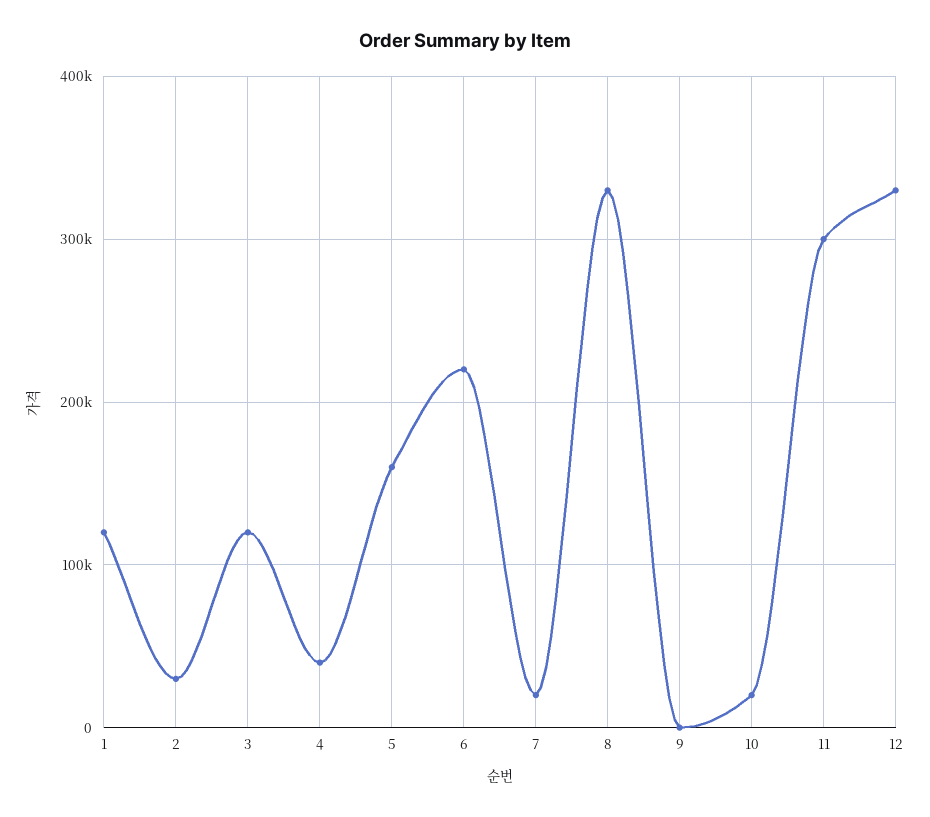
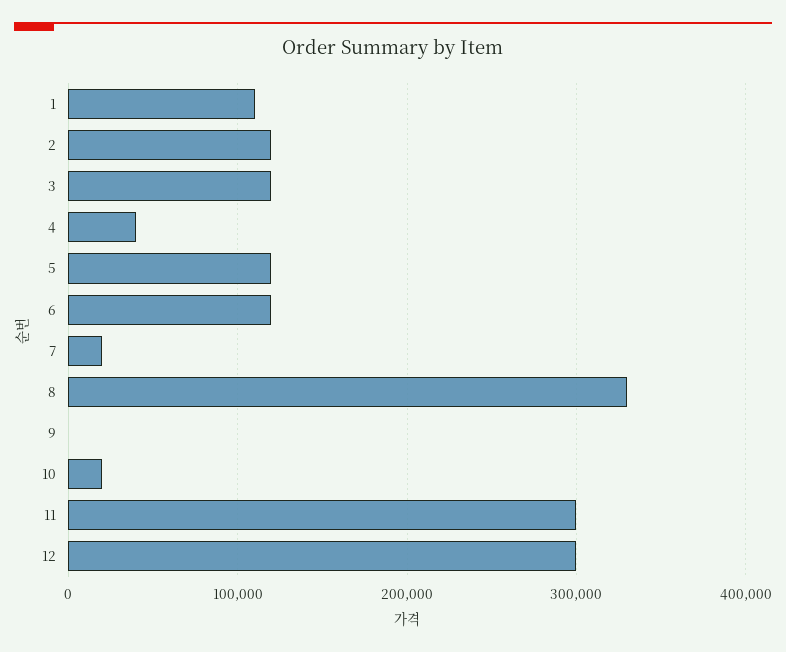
1: 120000 -> 110000
2: 30000 -> 120000
5: 160000 -> 120000
6: 220000 -> 120000
12: 330000 -> 300000

